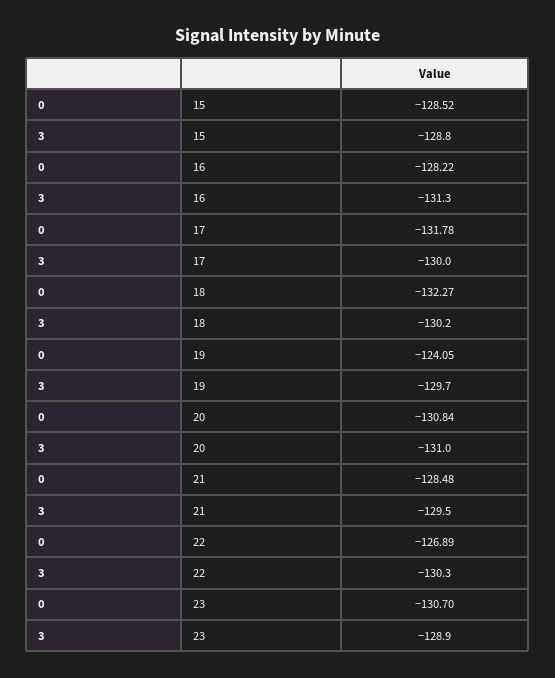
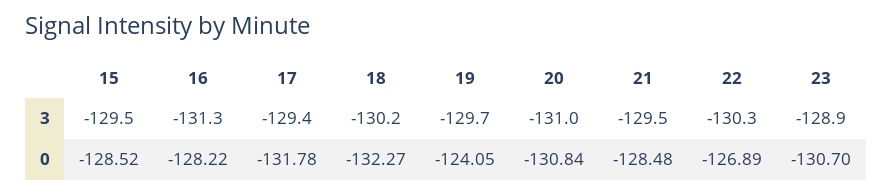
3, 15: -128.8 -> -129.5
3, 17: -130 -> -129.4

